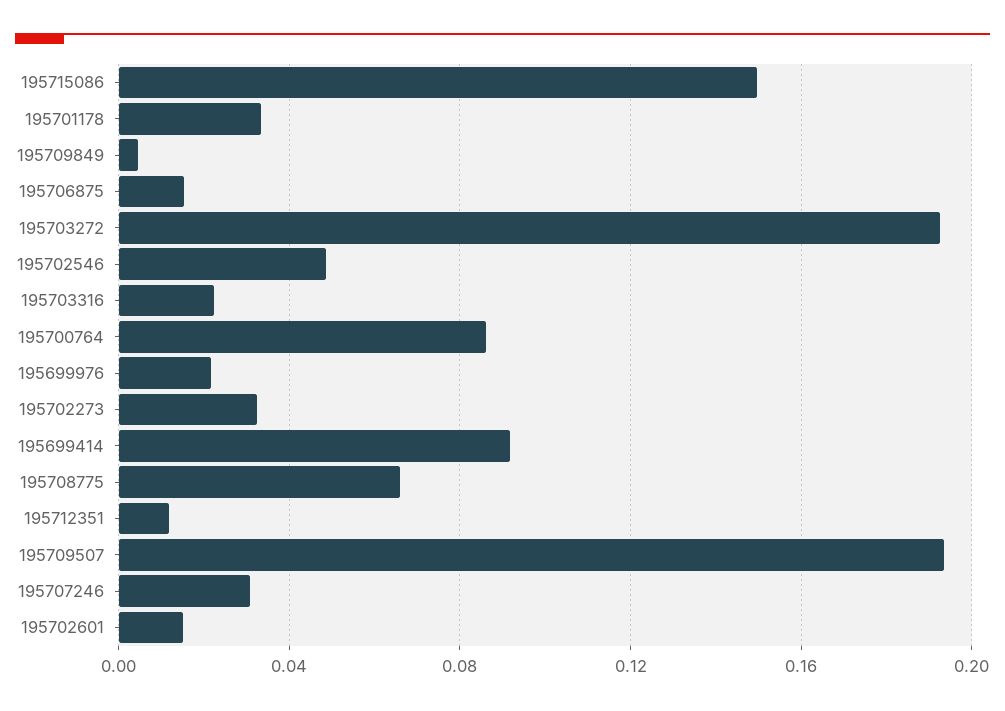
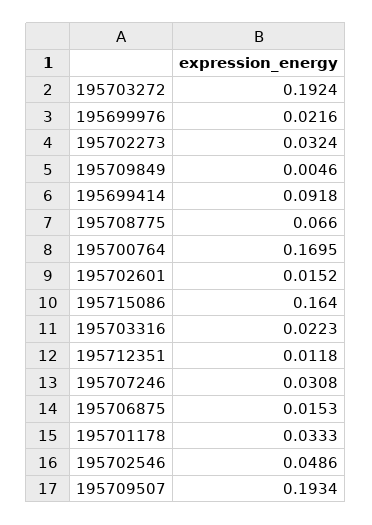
195715086: 0.15 -> 0.164
195700764: 0.085 -> 0.1695

